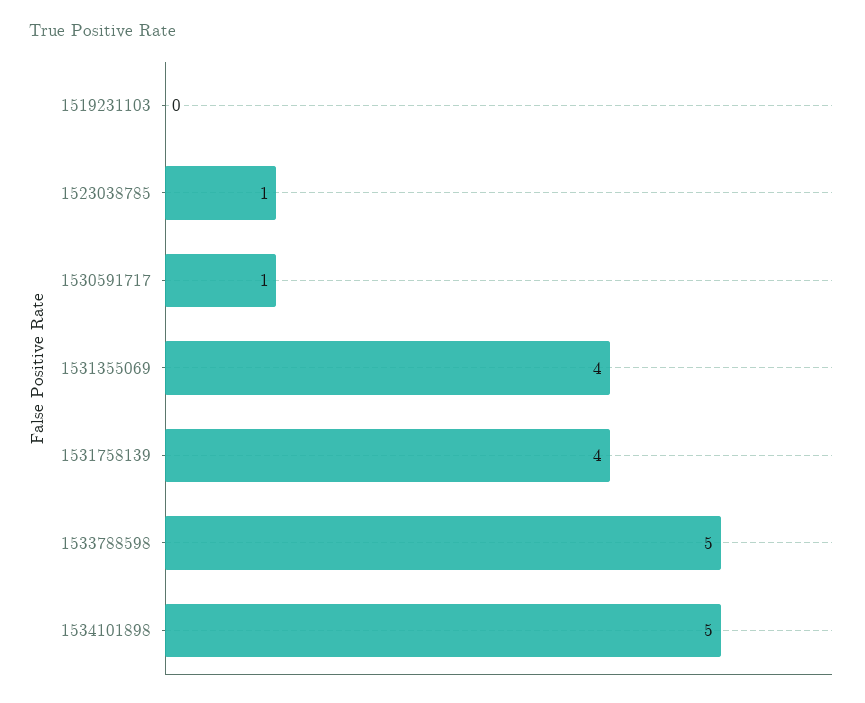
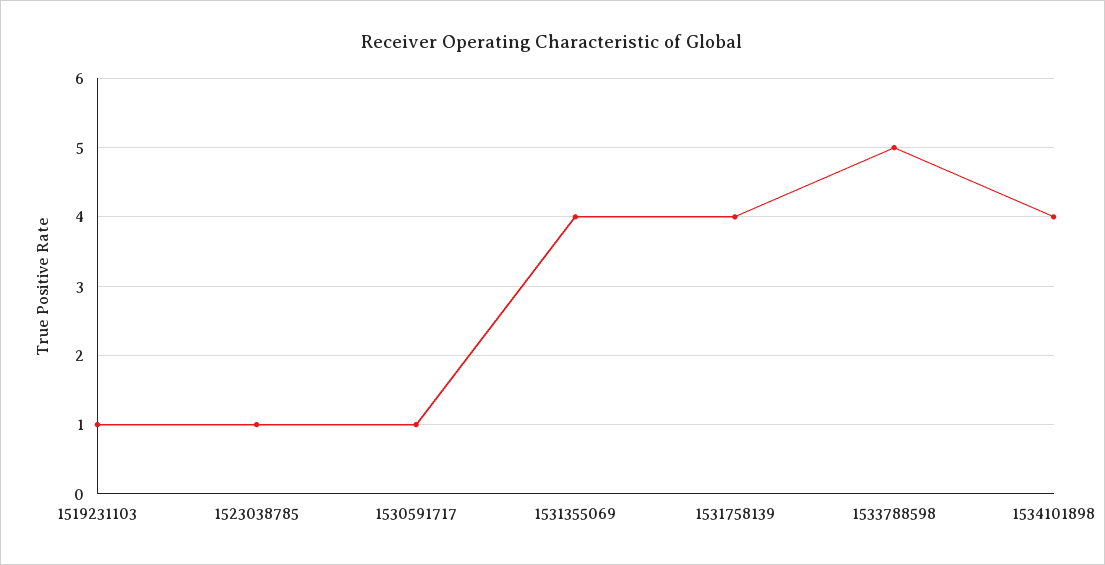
1519231103: 0 -> 1
1534101898: 5 -> 4

